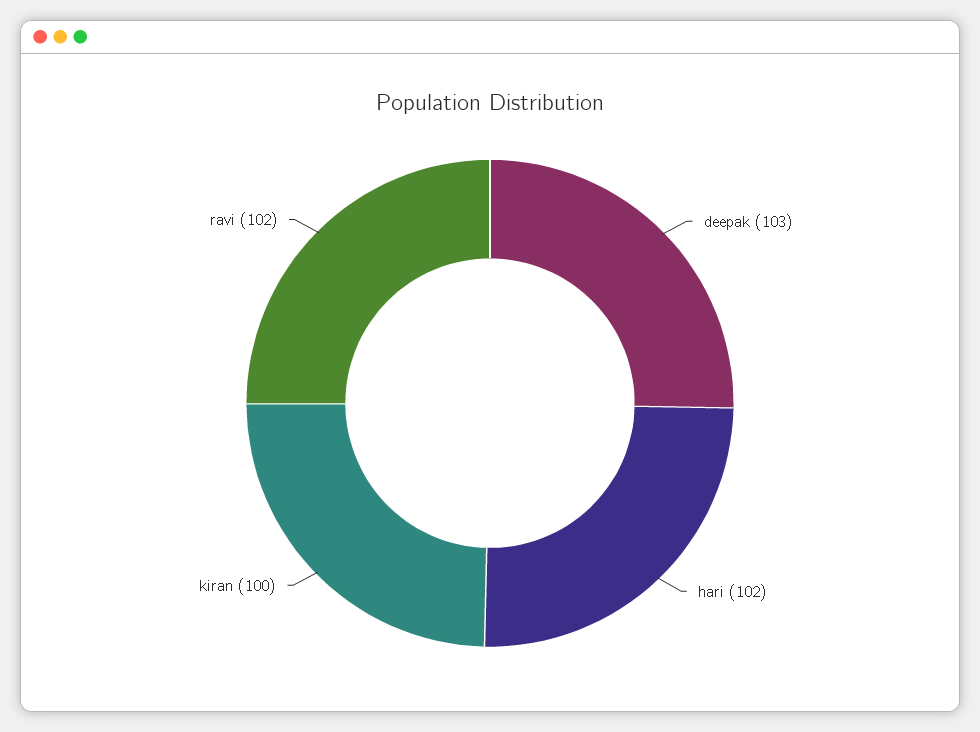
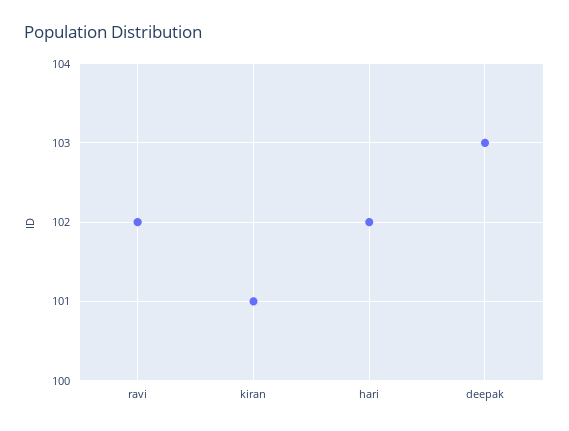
kiran: 100 -> 101

